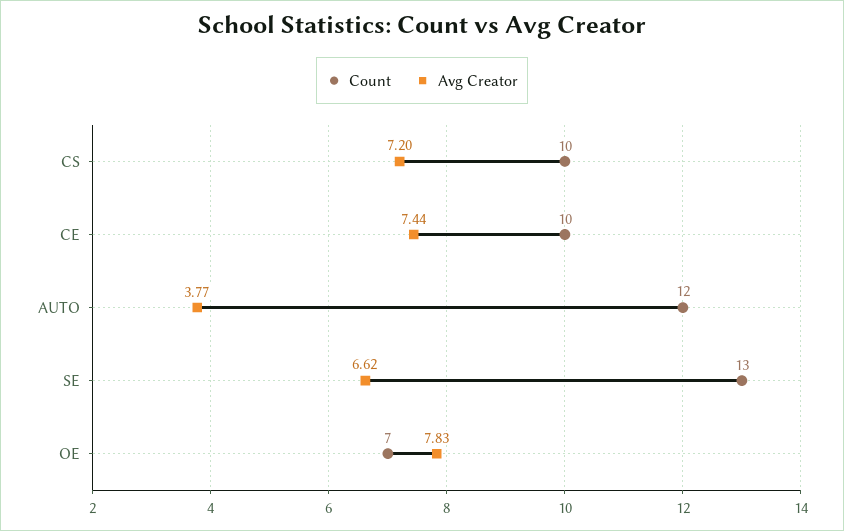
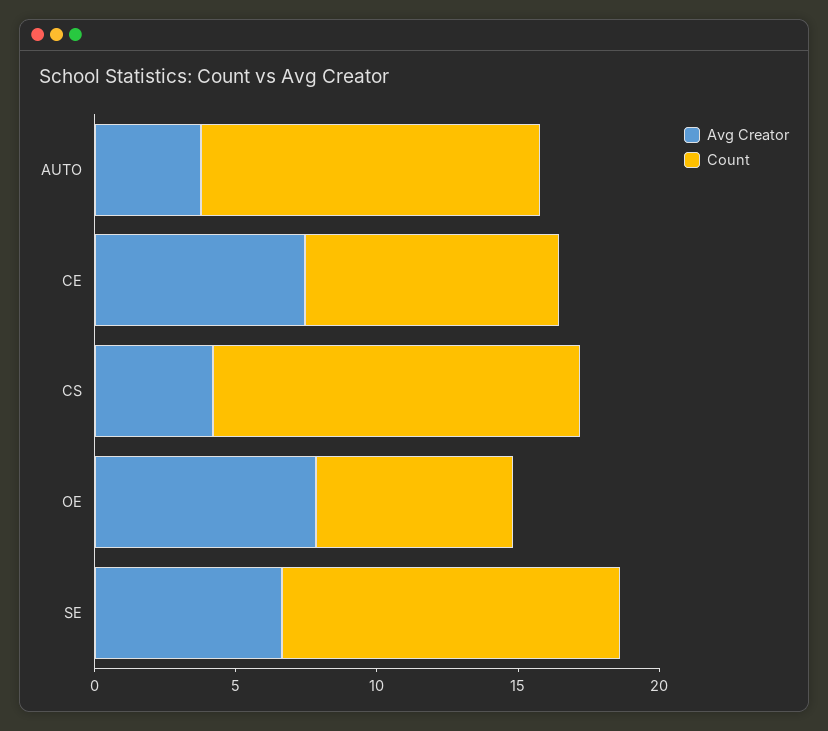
Count, CS: 10 -> 13
Avg Creator, CS: 7.2 -> 4
Count, CE: 10 -> 9
Count, SE: 13 -> 12

